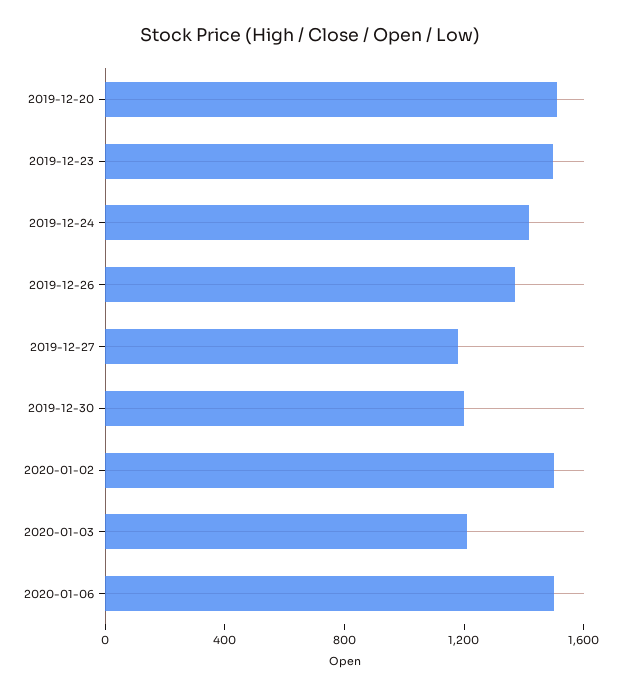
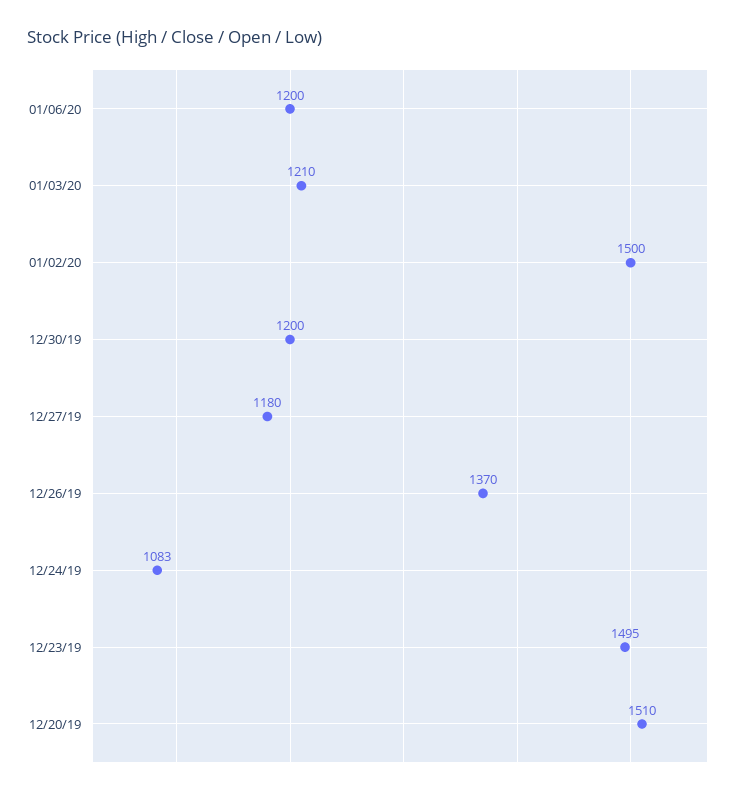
2019-12-24: 1400 -> 1083
2020-01-06: 1500 -> 1200

